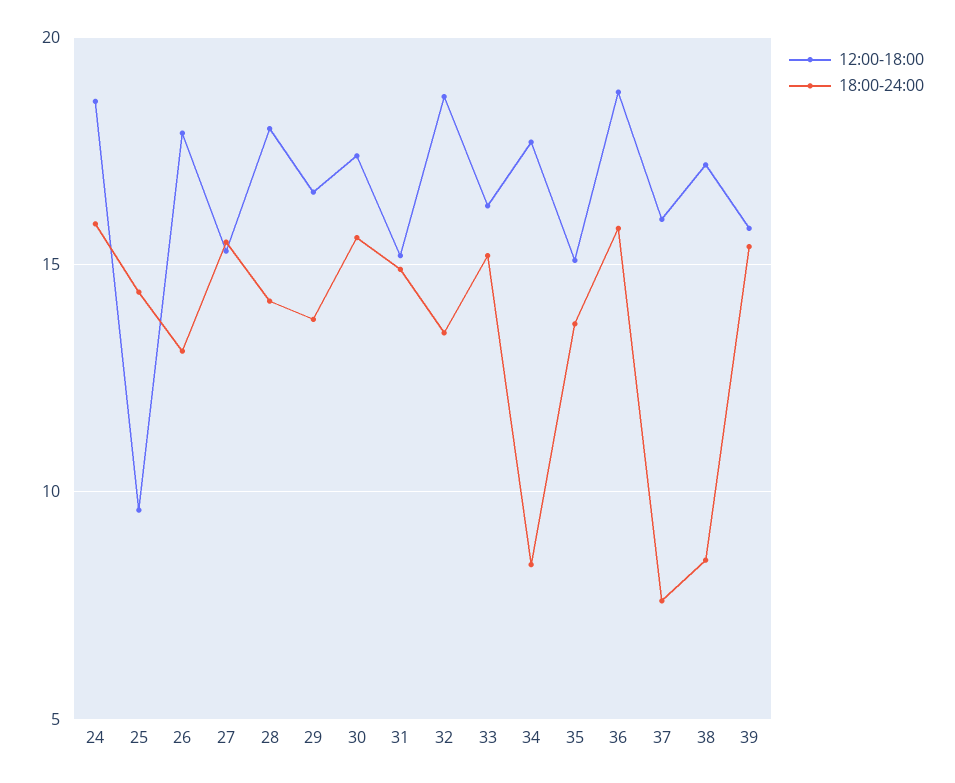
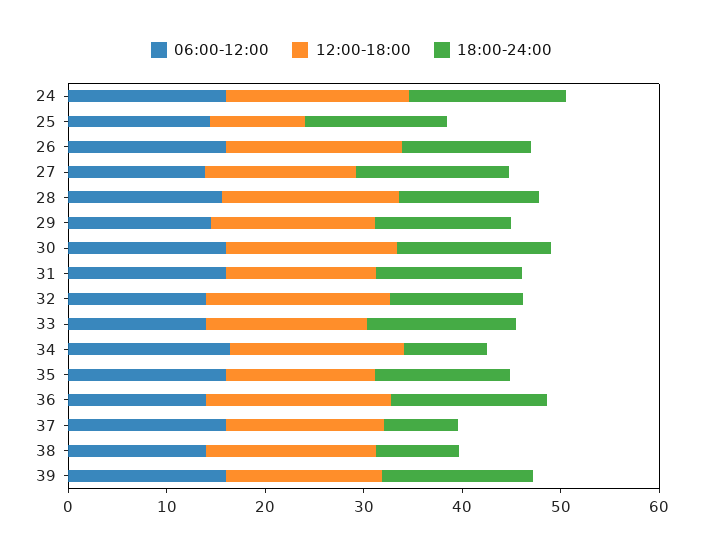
06:00-12:00, 24: none -> 16
06:00-12:00, 25: none -> 14
06:00-12:00, 26: none -> 16
06:00-12:00, 27: none -> 14
06:00-12:00, 28: none -> 16
06:00-12:00, 29: none -> 14
06:00-12:00, 30: none -> 16
06:00-12:00, 31: none -> 16
06:00-12:00, 32: none -> 14
06:00-12:00, 33: none -> 14
06:00-12:00, 34: none -> 16
06:00-12:00, 35: none -> 16
06:00-12:00, 36: none -> 14
06:00-12:00, 37: none -> 16
06:00-12:00, 38: none -> 14
06:00-12:00, 39: none -> 16

